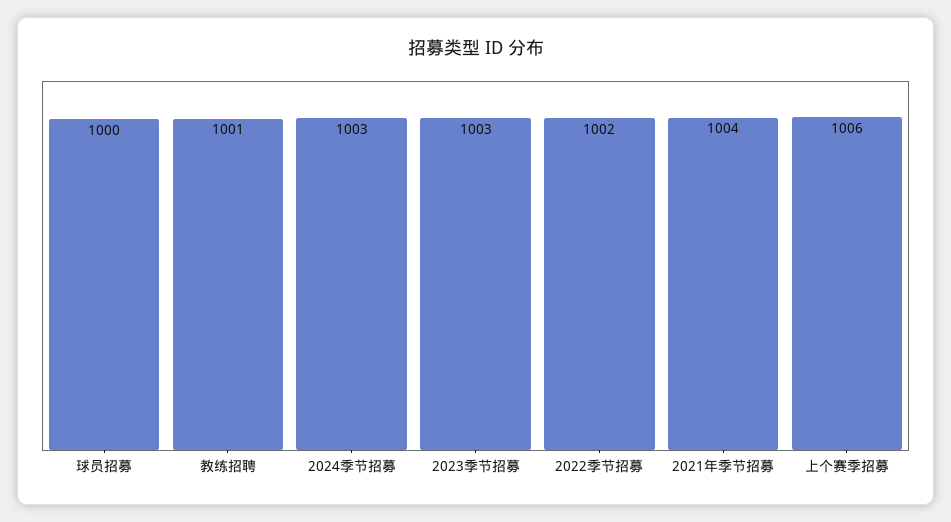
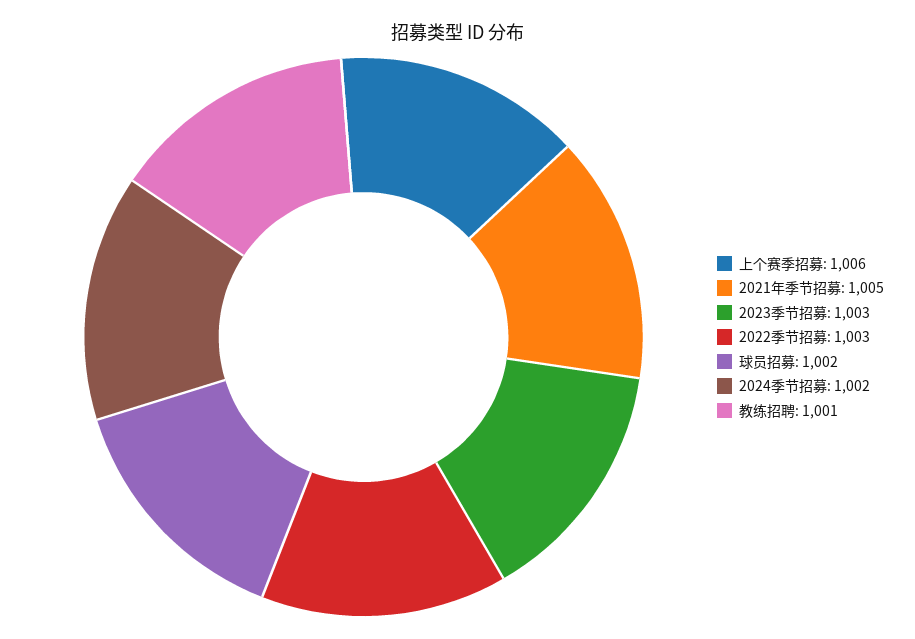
球员招募: 1000 -> 1002
2024季节招募: 1003 -> 1002
2022季节招募: 1002 -> 1003
2021年季节招募: 1004 -> 1005

